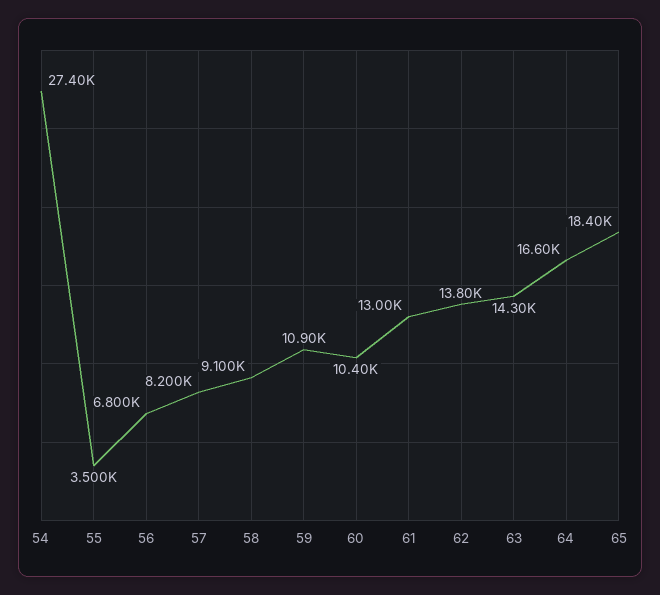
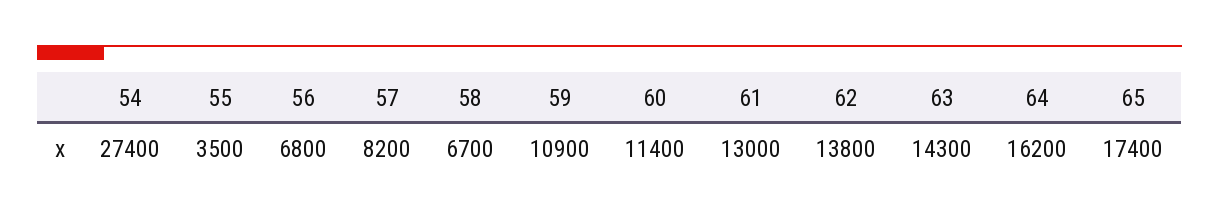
58: 9100 -> 6700
60: 10400 -> 11400
64: 16600 -> 16200
65: 18400 -> 17400

